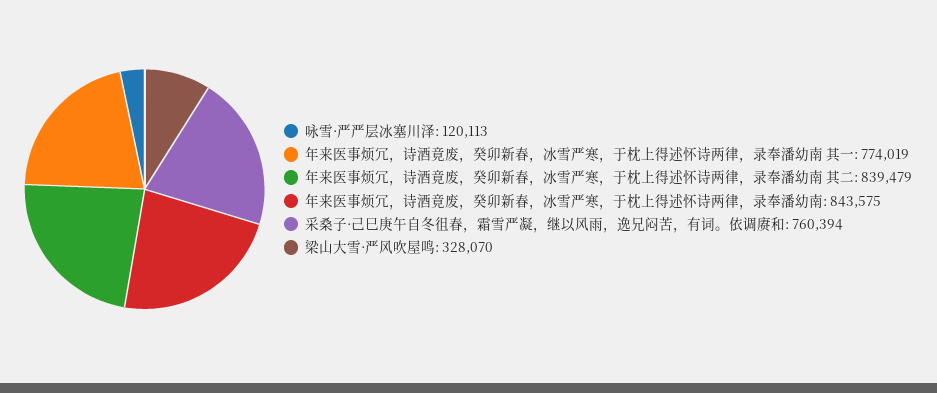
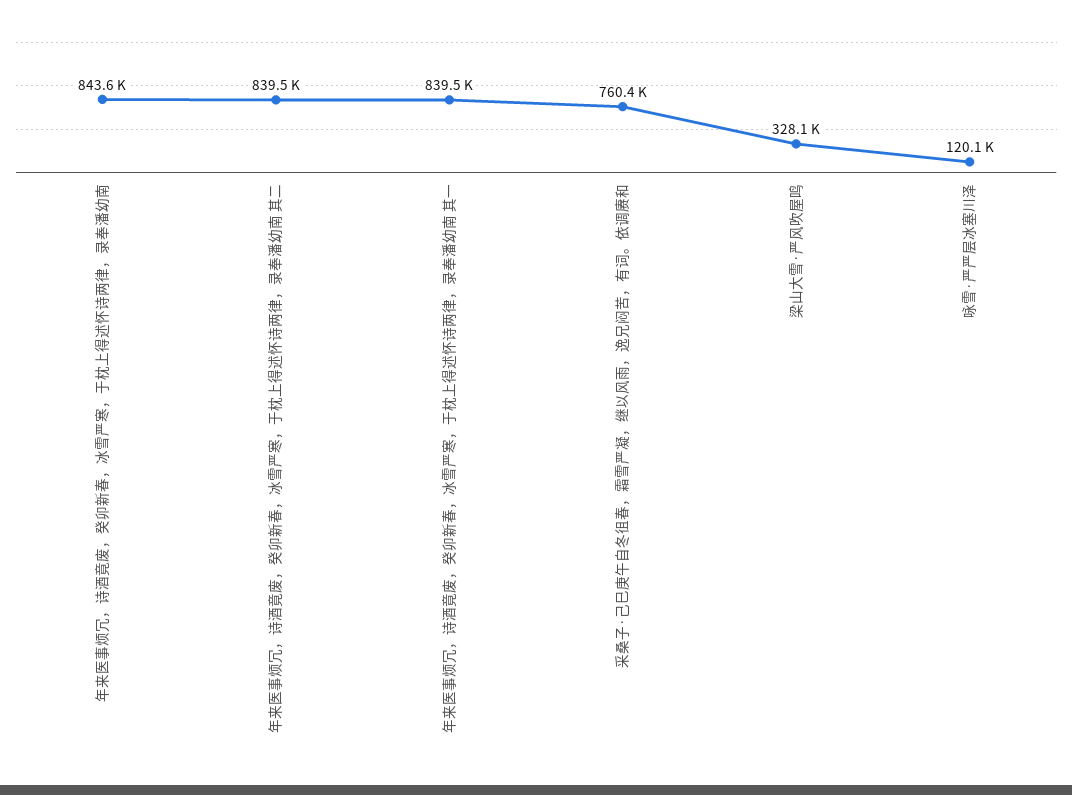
年来医事烦冗，诗酒竟废，癸卯新春，冰雪严寒，于枕上得述怀诗两律，录奉潘幼南 其一: 774019 -> 839500

